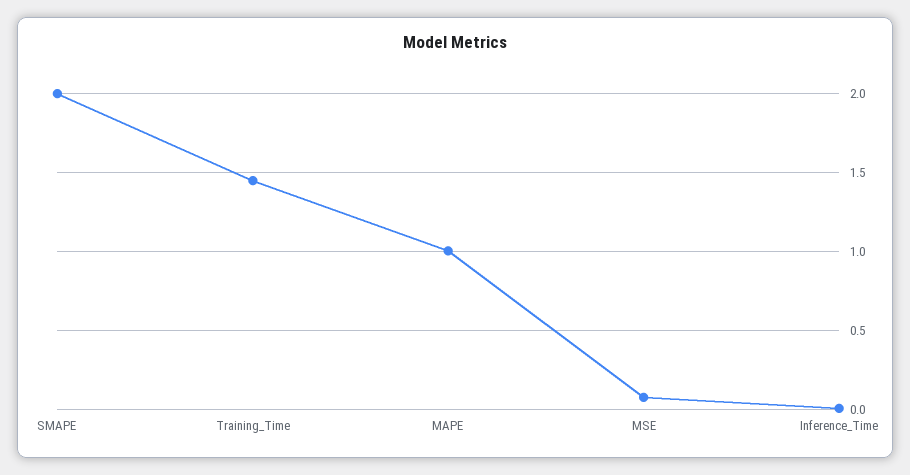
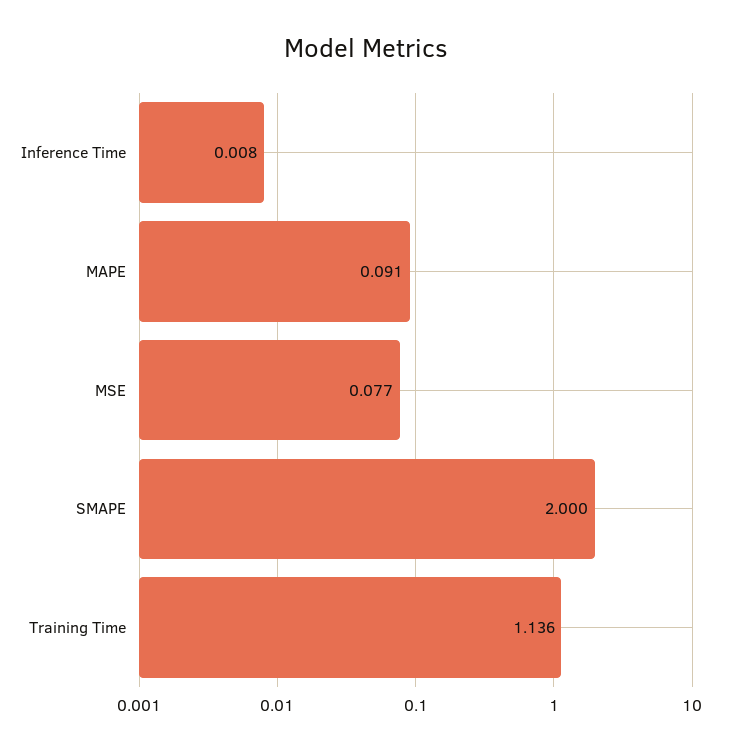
Training_Time: 1.45 -> 1.136
MAPE: 1 -> 0.091

